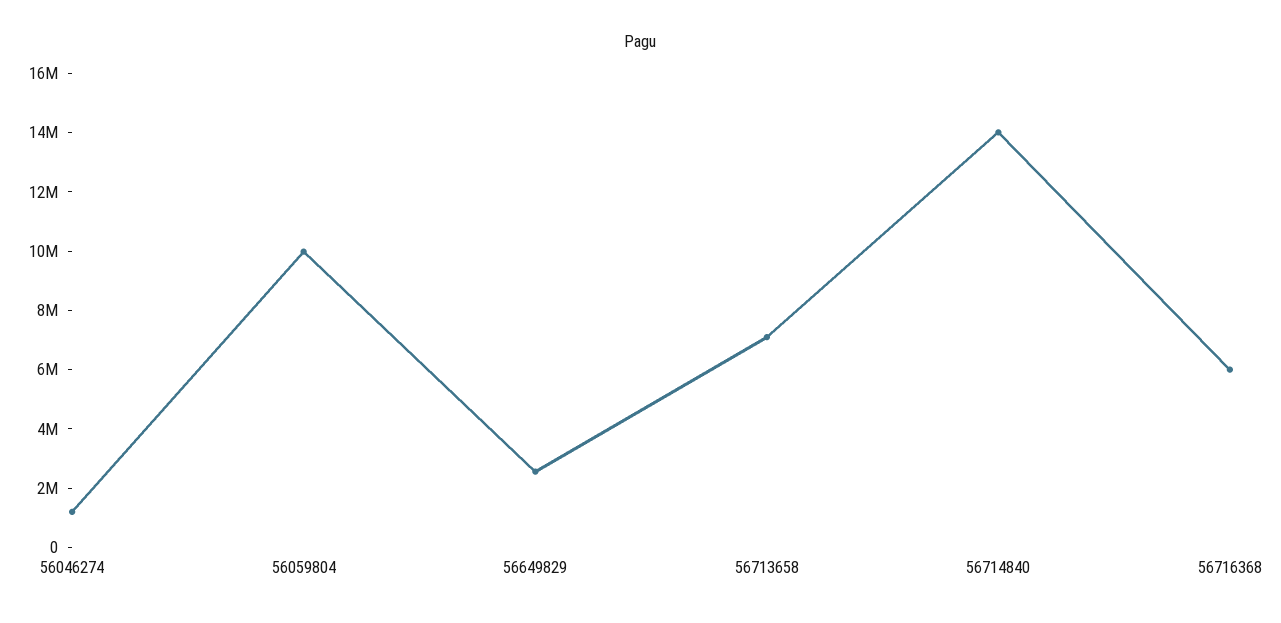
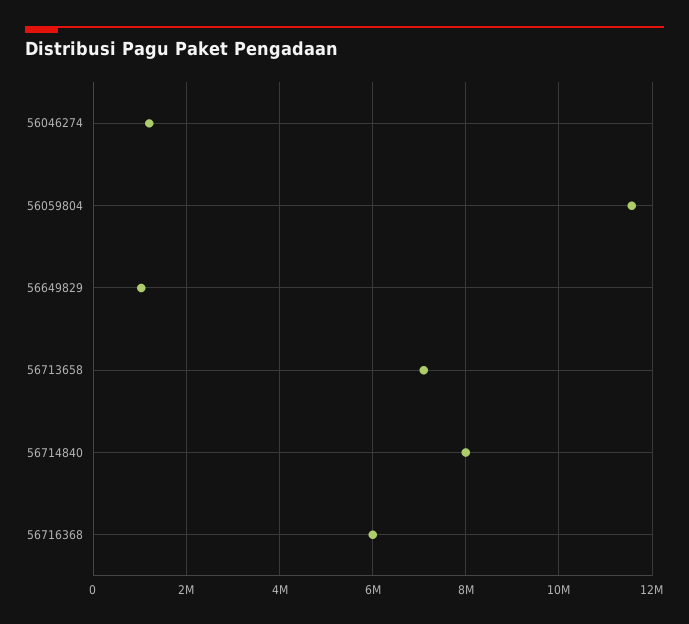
56059804: 10000000 -> 11600000
56649829: 2500000 -> 1000000
56714840: 14000000 -> 8000000

